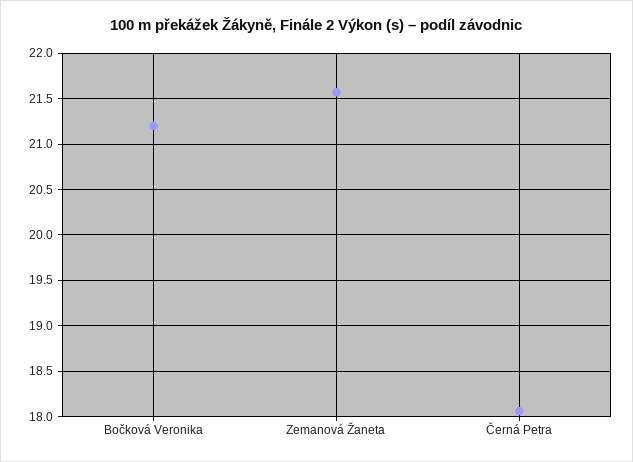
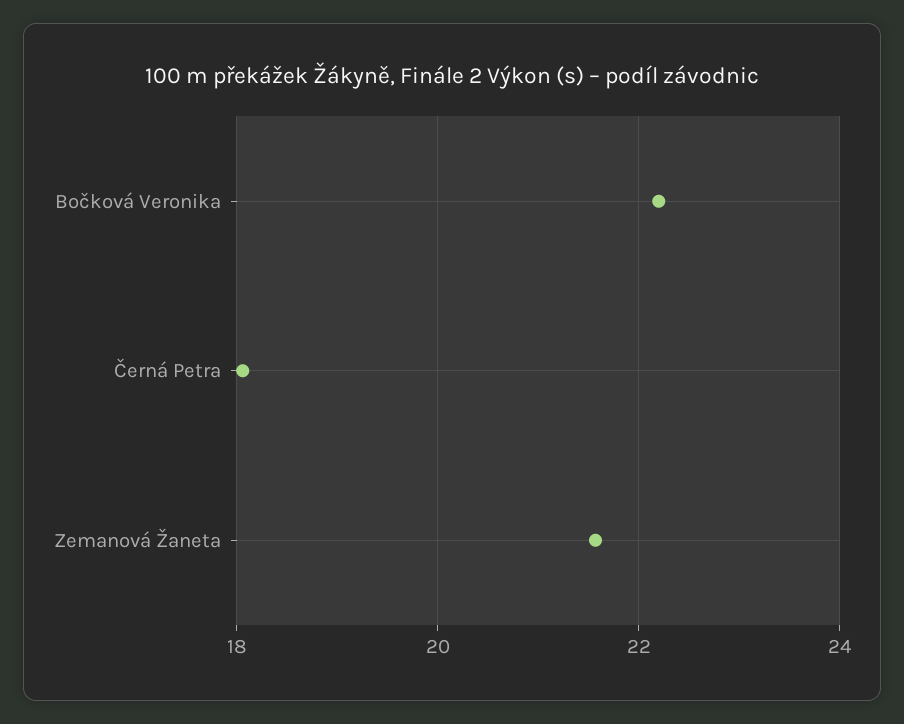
Bočková Veronika: 21.2 -> 22.2

